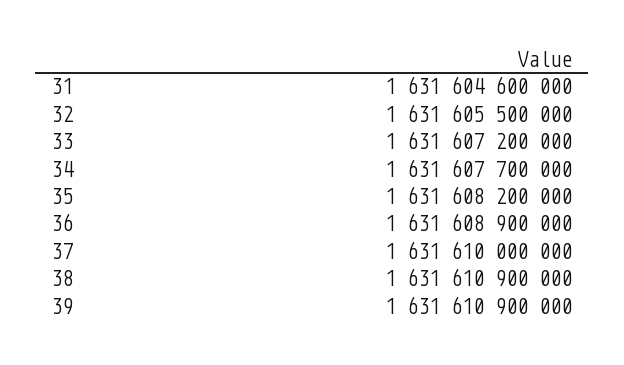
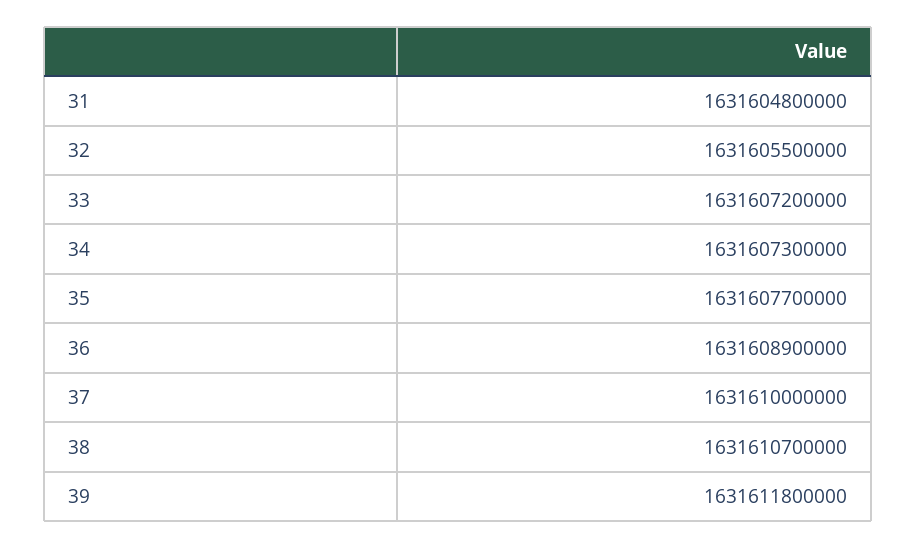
31: 1631604600000 -> 1631604800000
34: 1631607700000 -> 1631607300000
35: 1631608200000 -> 1631607700000
38: 1631610900000 -> 1631610700000
39: 1631610900000 -> 1631611800000

